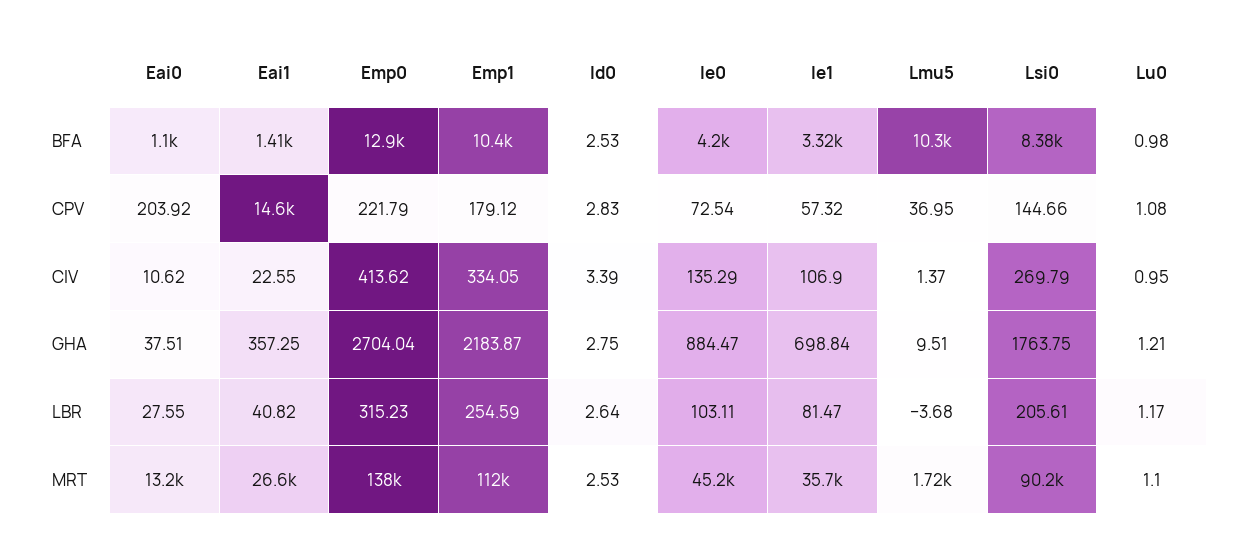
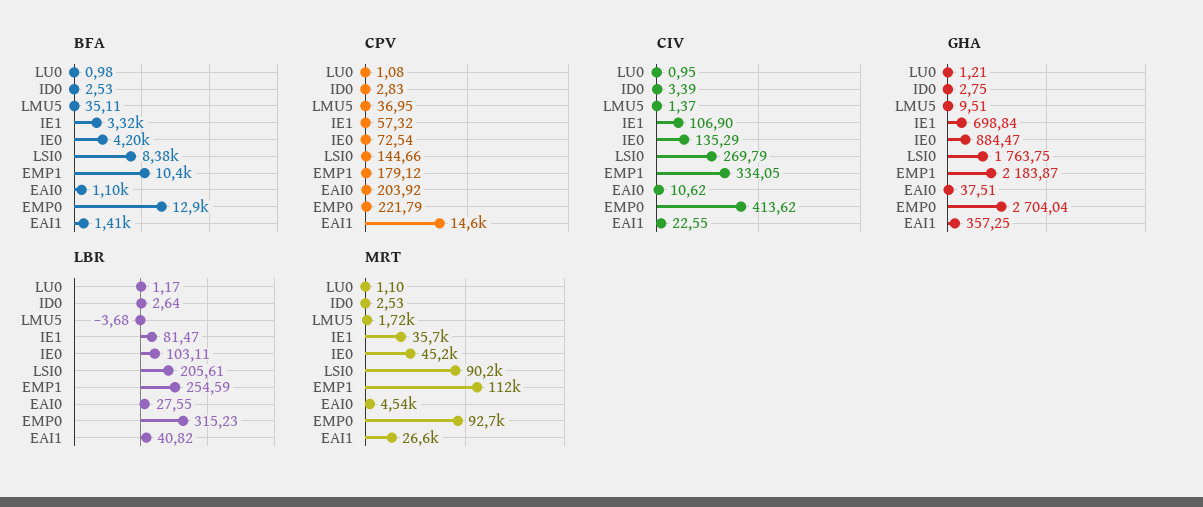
BFA, Lmu5: 10300 -> 35.11
MRT, Eai0: 13200 -> 4540
MRT, Emp0: 138000 -> 92700

